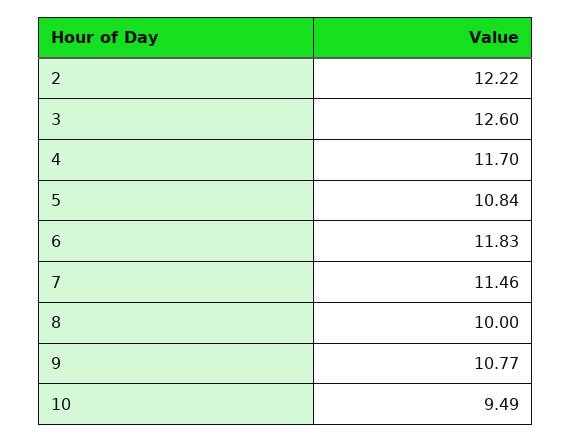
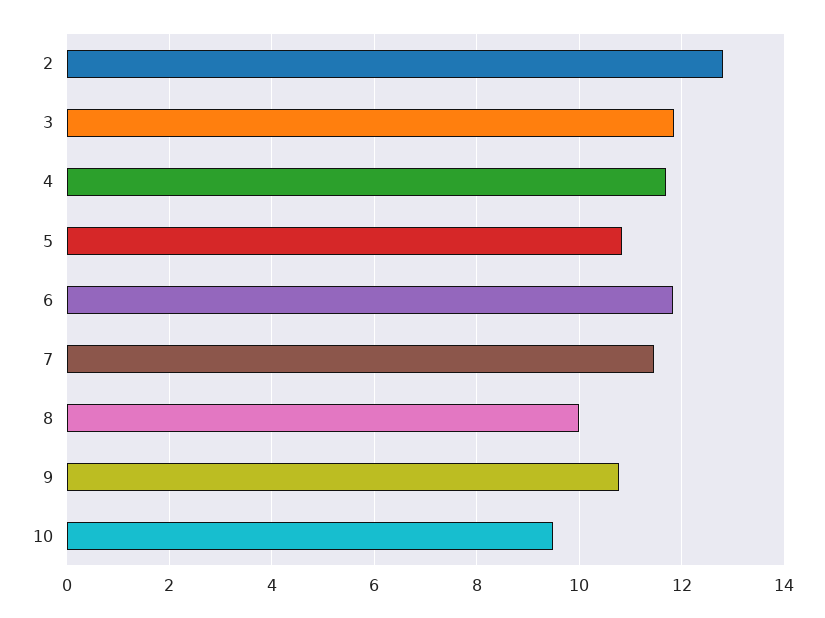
2: 12.22 -> 12.8
3: 12.6 -> 11.8

